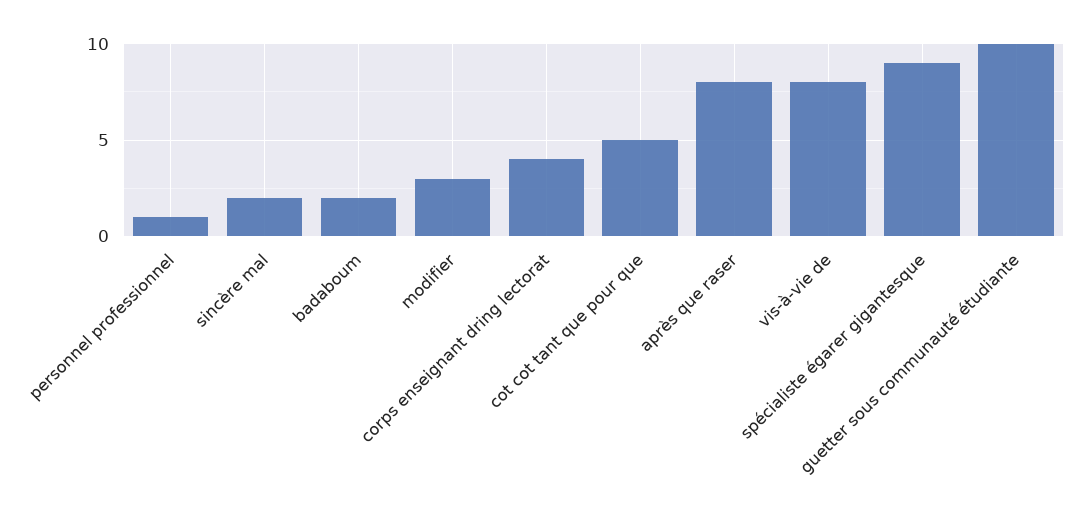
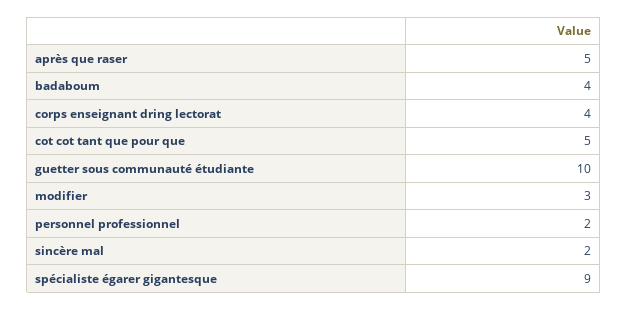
personnel professionnel: 1 -> 2
badaboum: 2 -> 4
après que raser: 8 -> 5
vis-à-vie de: 8 -> none

